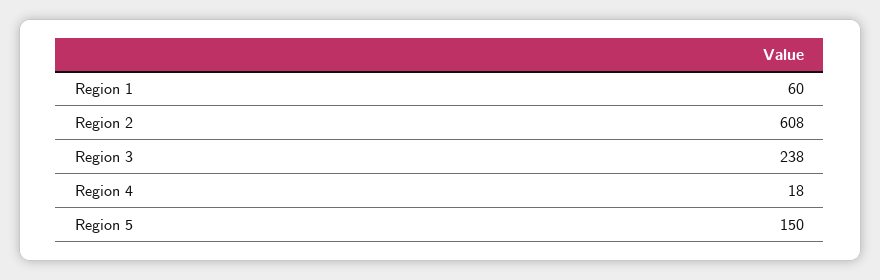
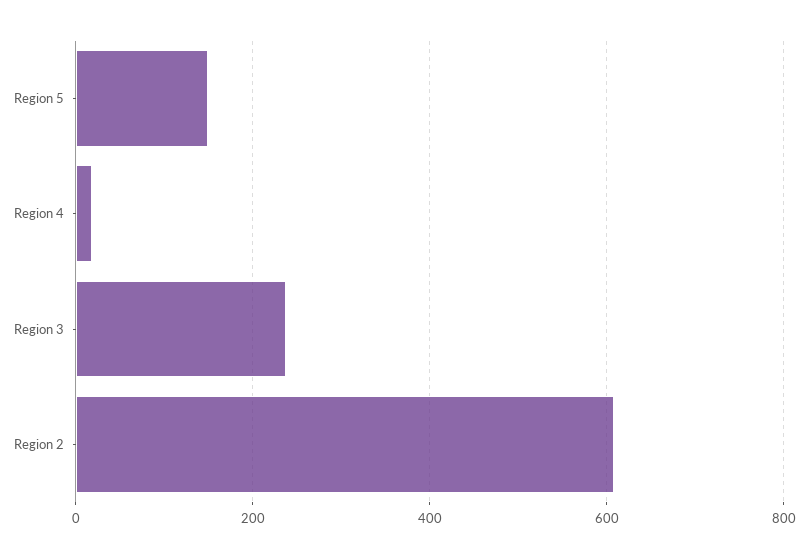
Region 1: 60 -> none

